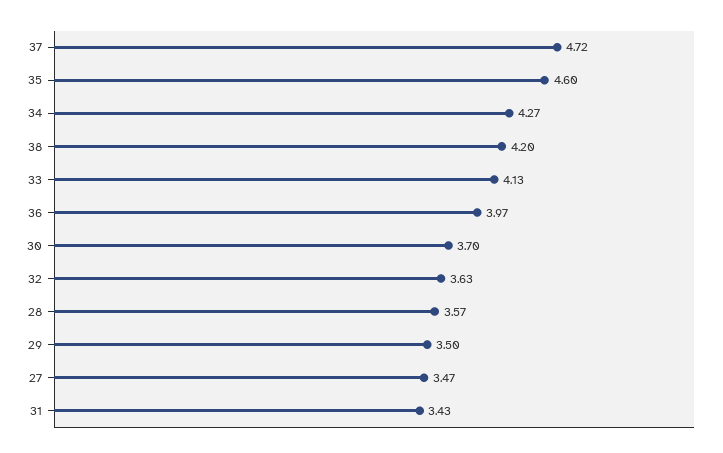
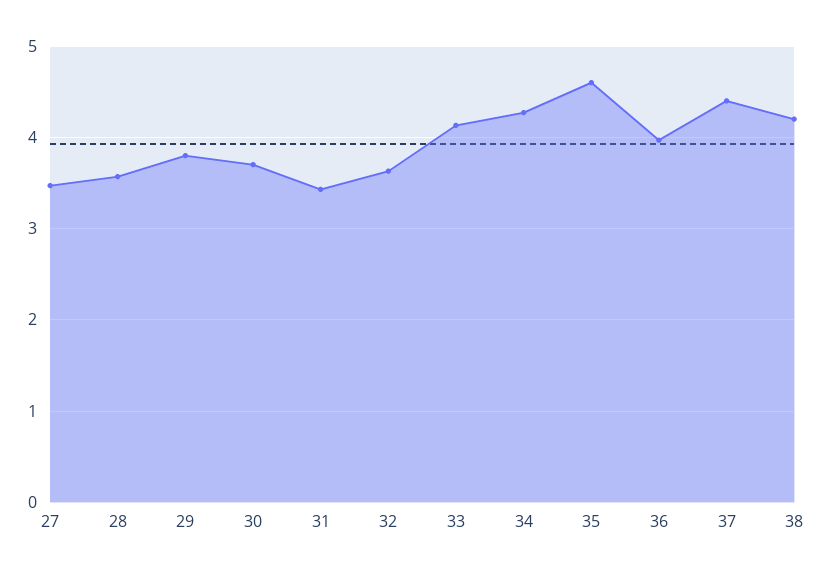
37: 4.72 -> 4.4
29: 3.5 -> 3.8

